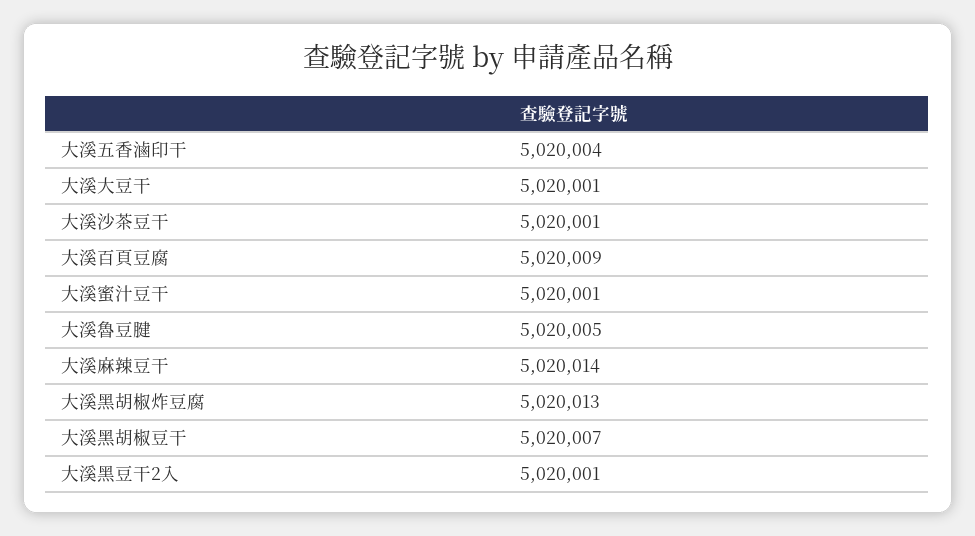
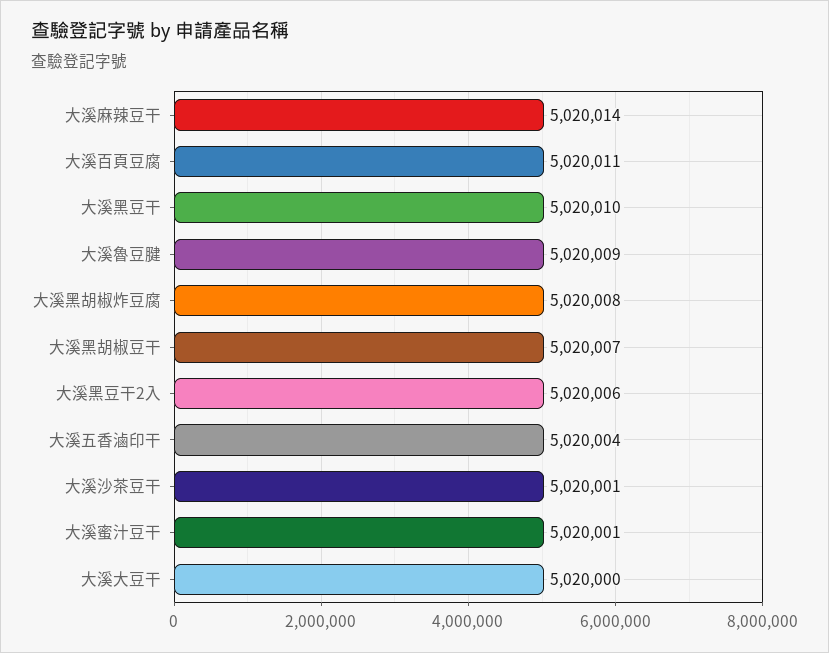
大溪大豆干: 5020001 -> 5020000
大溪百頁豆腐: 5020009 -> 5020011
大溪魯豆腱: 5020005 -> 5020009
大溪黑胡椒炸豆腐: 5020013 -> 5020008
大溪黑豆干2入: 5020001 -> 5020006
大溪黑豆干: none -> 5020010

